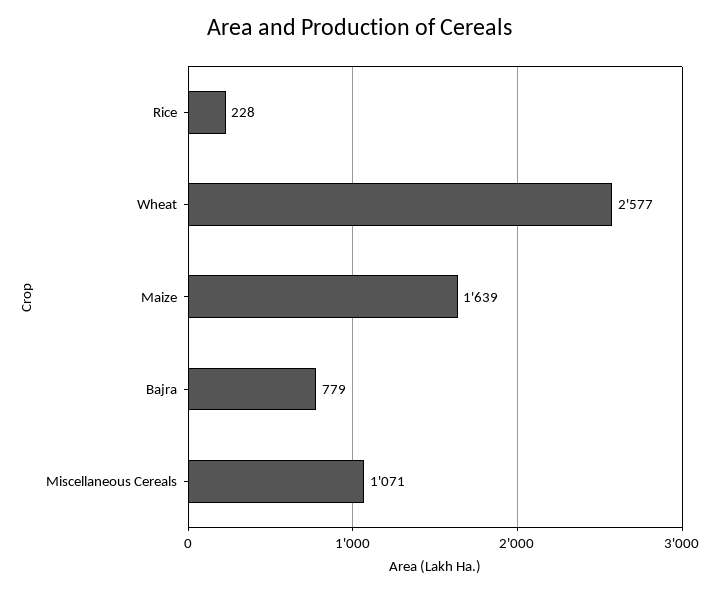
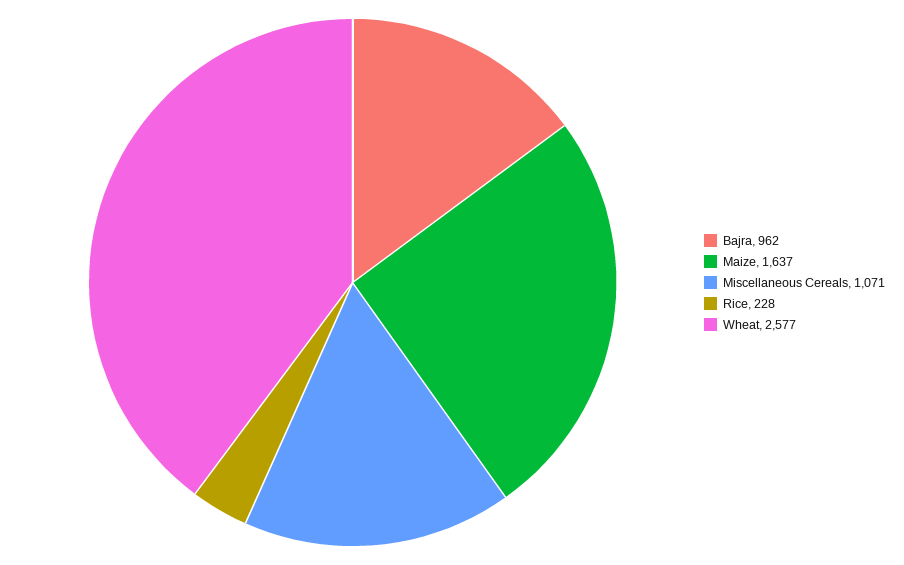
Maize: 1639 -> 1637
Bajra: 779 -> 962

